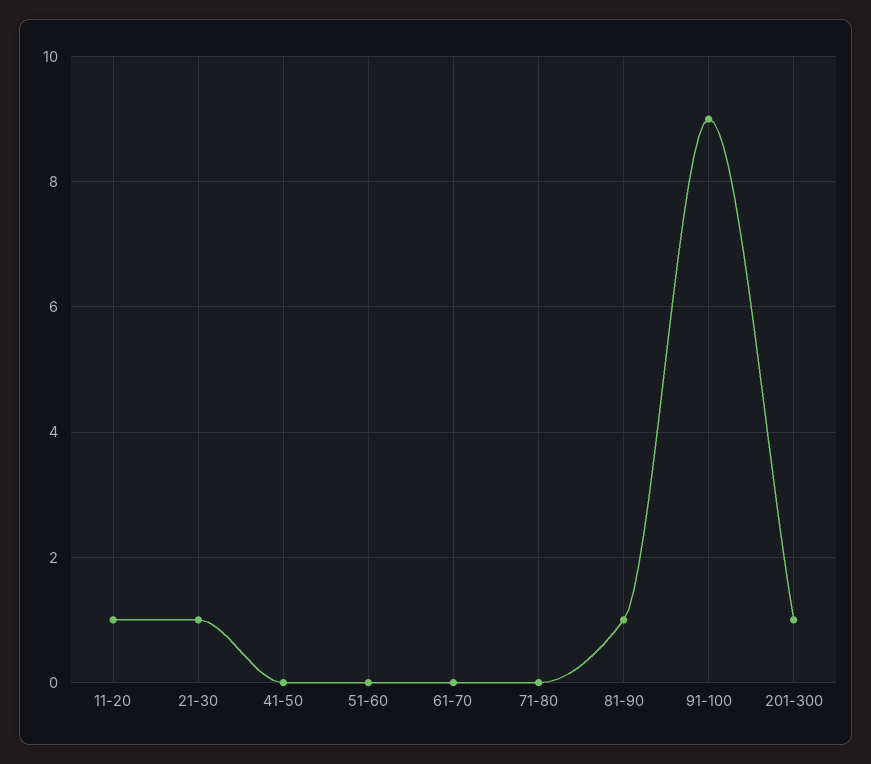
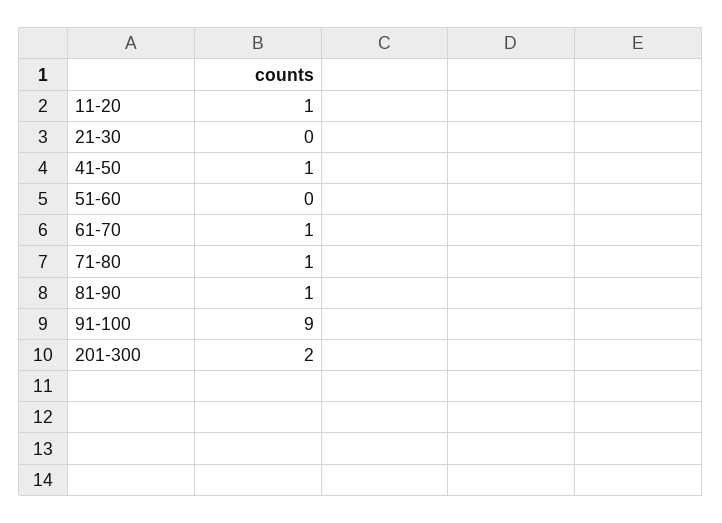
21-30: 1 -> 0
41-50: 0 -> 1
61-70: 0 -> 1
71-80: 0 -> 1
201-300: 1 -> 2

